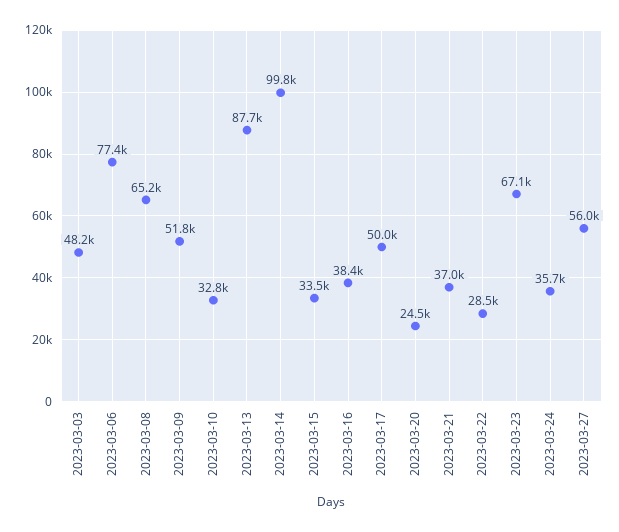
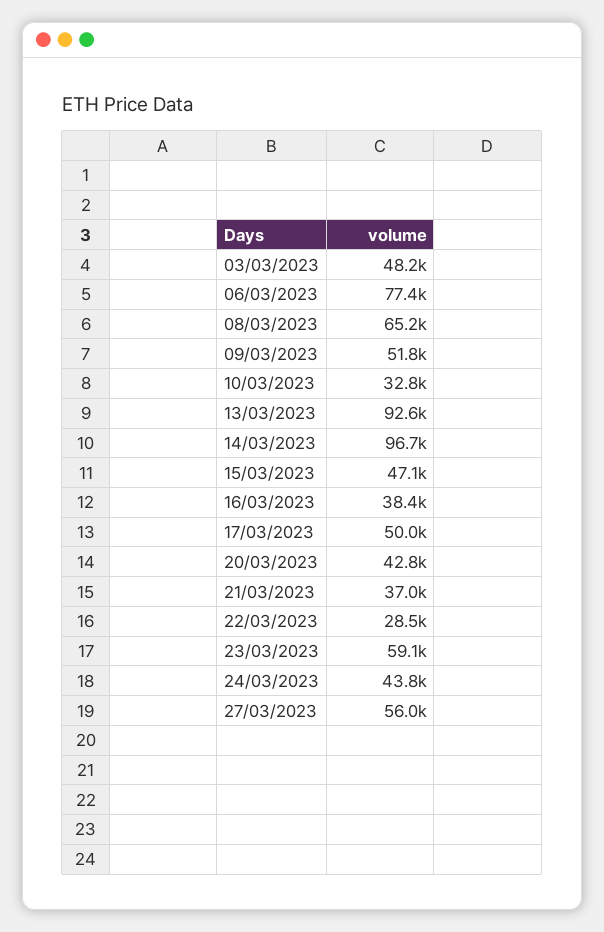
2023-03-13: 87700 -> 92600
2023-03-14: 99800 -> 96700
2023-03-15: 33500 -> 47100
2023-03-20: 24500 -> 42800
2023-03-23: 67100 -> 59100
2023-03-24: 35700 -> 43800

